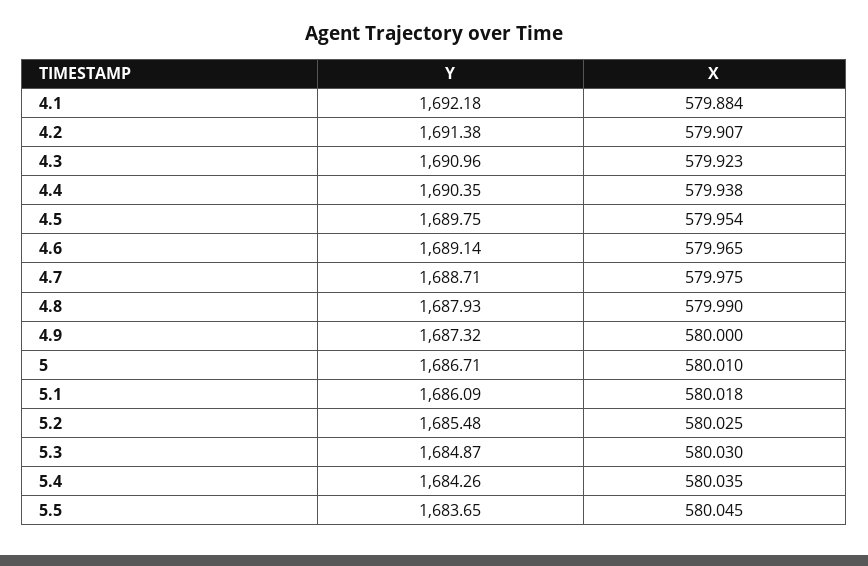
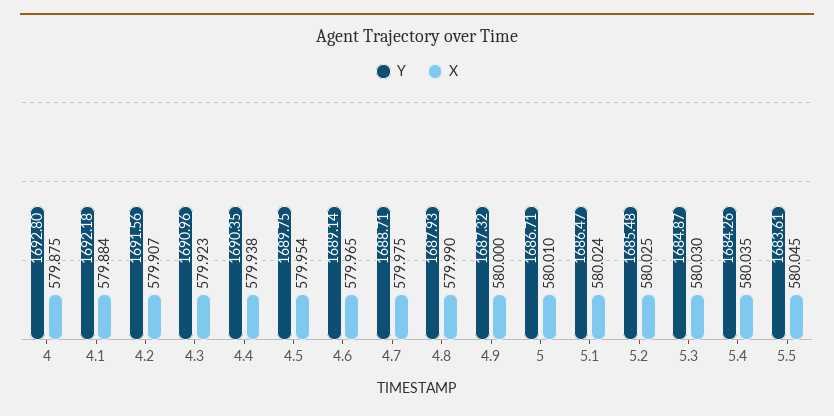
Y, 4.2: 1691.38 -> 1691.56
Y, 5.1: 1686.09 -> 1686.47
X, 5.1: 580.018 -> 580.024
Y, 5.5: 1683.65 -> 1683.61
Y, 4: none -> 1692.8
X, 4: none -> 579.875

